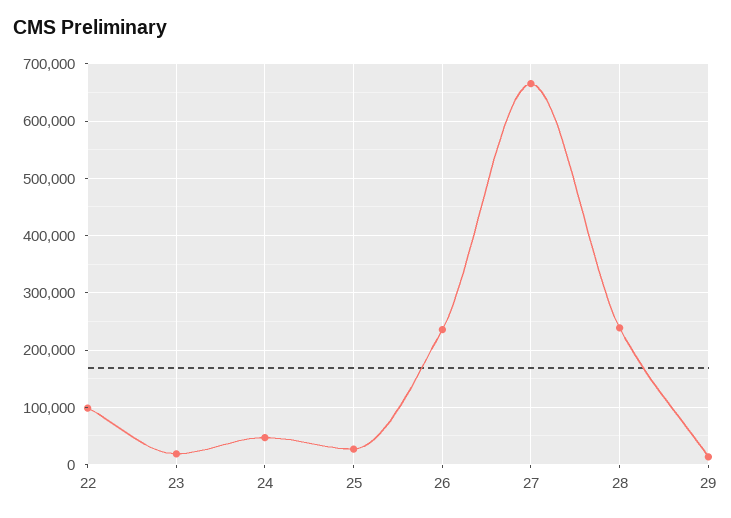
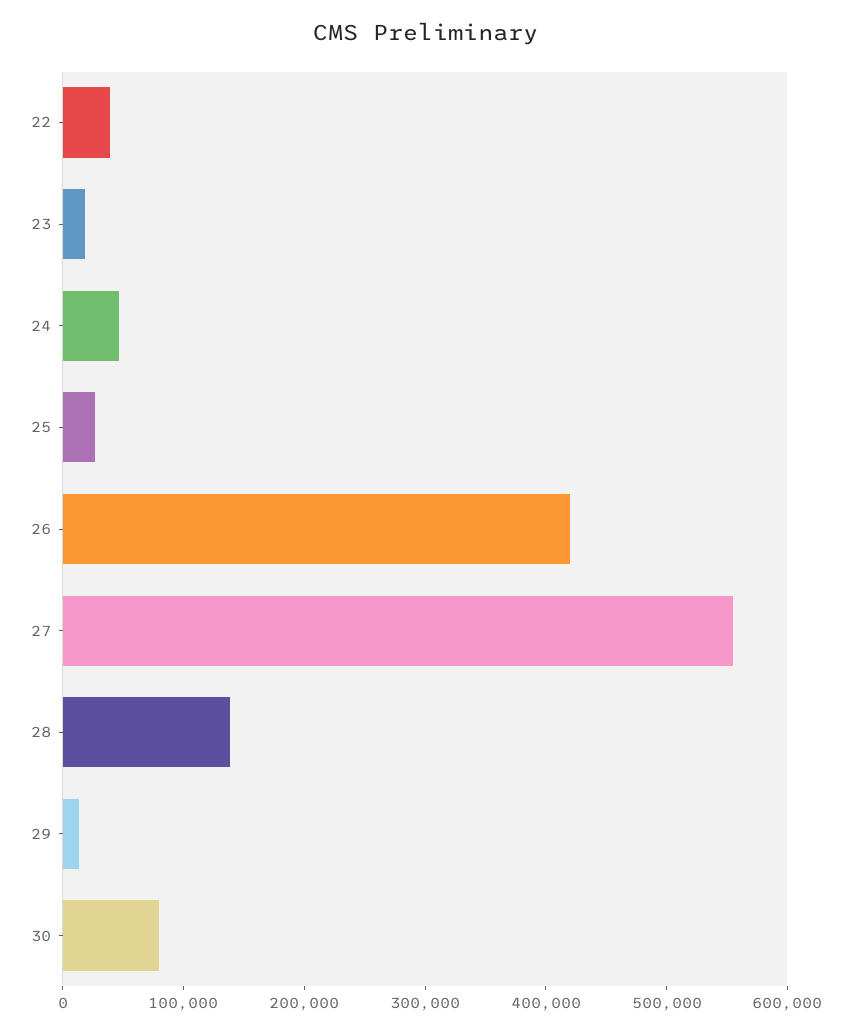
22: 100000 -> 40000
26: 240000 -> 420000
27: 660000 -> 560000
28: 240000 -> 140000
30: none -> 80000

